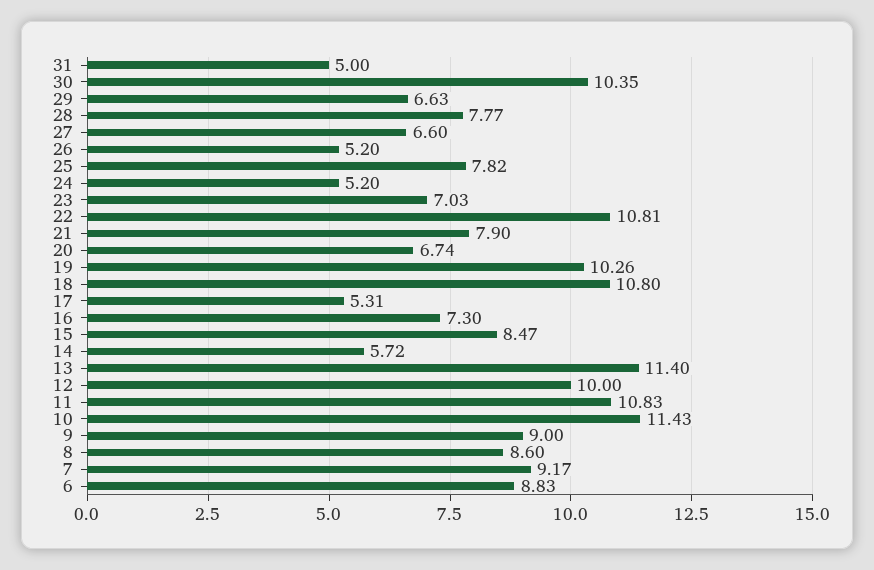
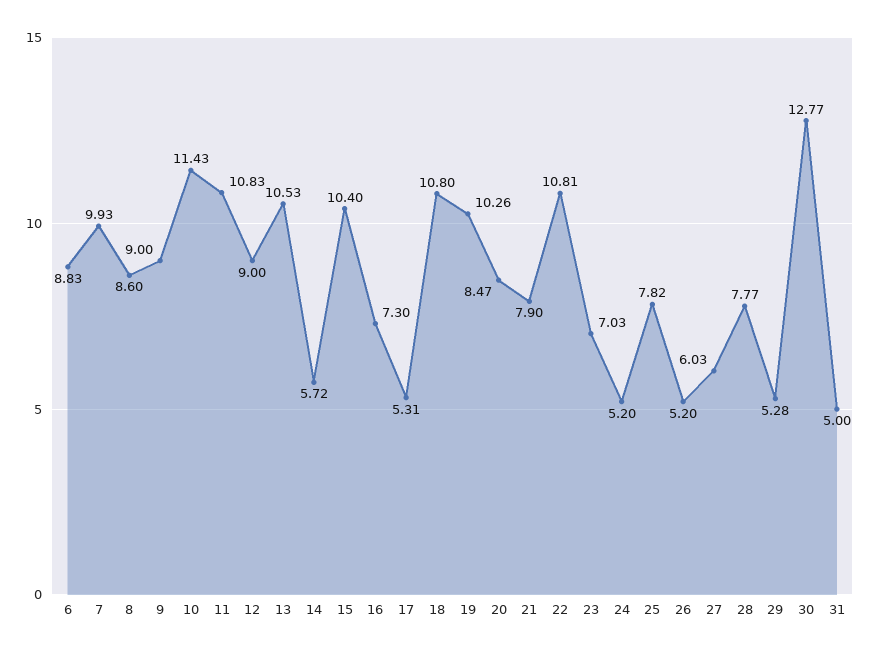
30: 10.35 -> 12.77
29: 6.63 -> 5.28
27: 6.6 -> 6.03
20: 6.74 -> 8.47
15: 8.47 -> 10.4
13: 11.4 -> 10.53
12: 10 -> 9
7: 9.17 -> 9.93

